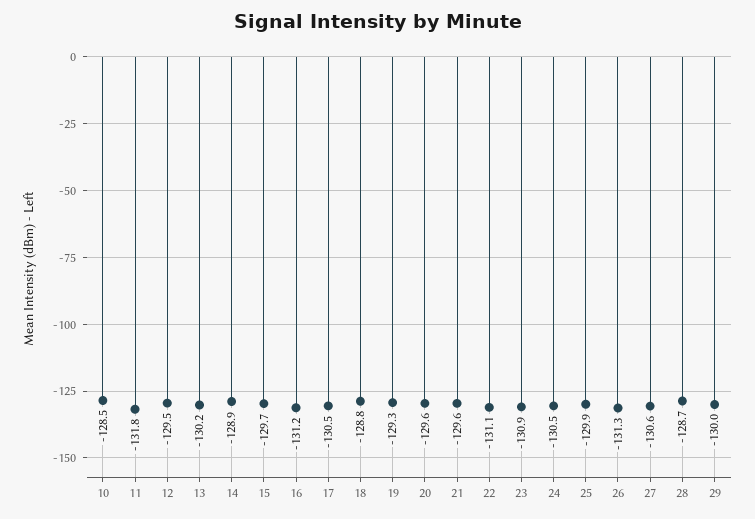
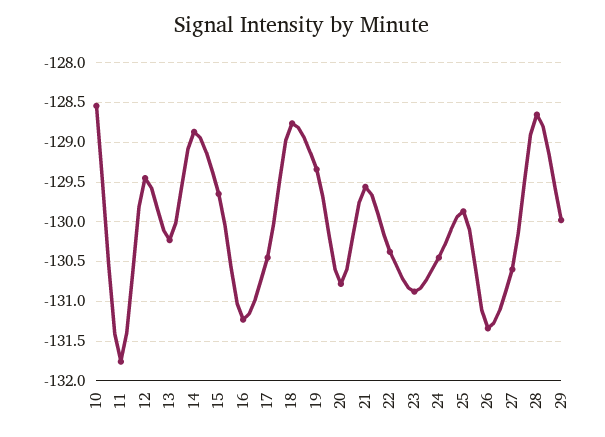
20: -129.6 -> -130.8
22: -131.1 -> -130.4

